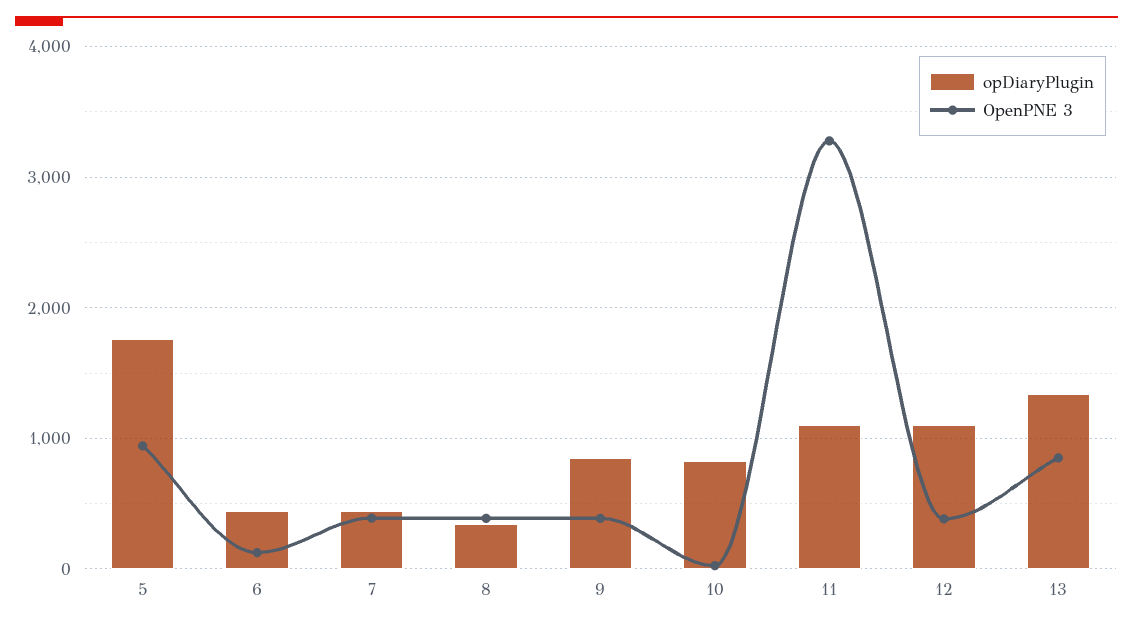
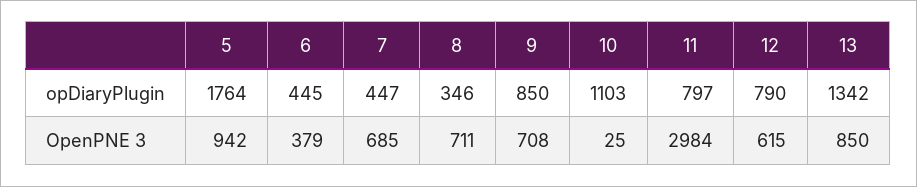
OpenPNE 3, 6: 100 -> 379
OpenPNE 3, 7: 400 -> 685
OpenPNE 3, 8: 400 -> 711
OpenPNE 3, 9: 400 -> 708
opDiaryPlugin, 10: 800 -> 1103
opDiaryPlugin, 11: 1100 -> 797
OpenPNE 3, 11: 3300 -> 2984
opDiaryPlugin, 12: 1100 -> 790
OpenPNE 3, 12: 400 -> 615

